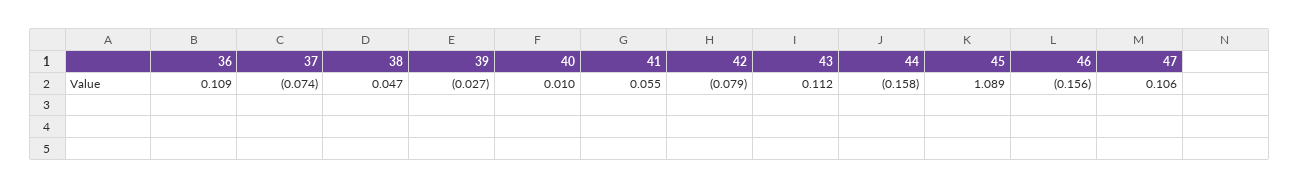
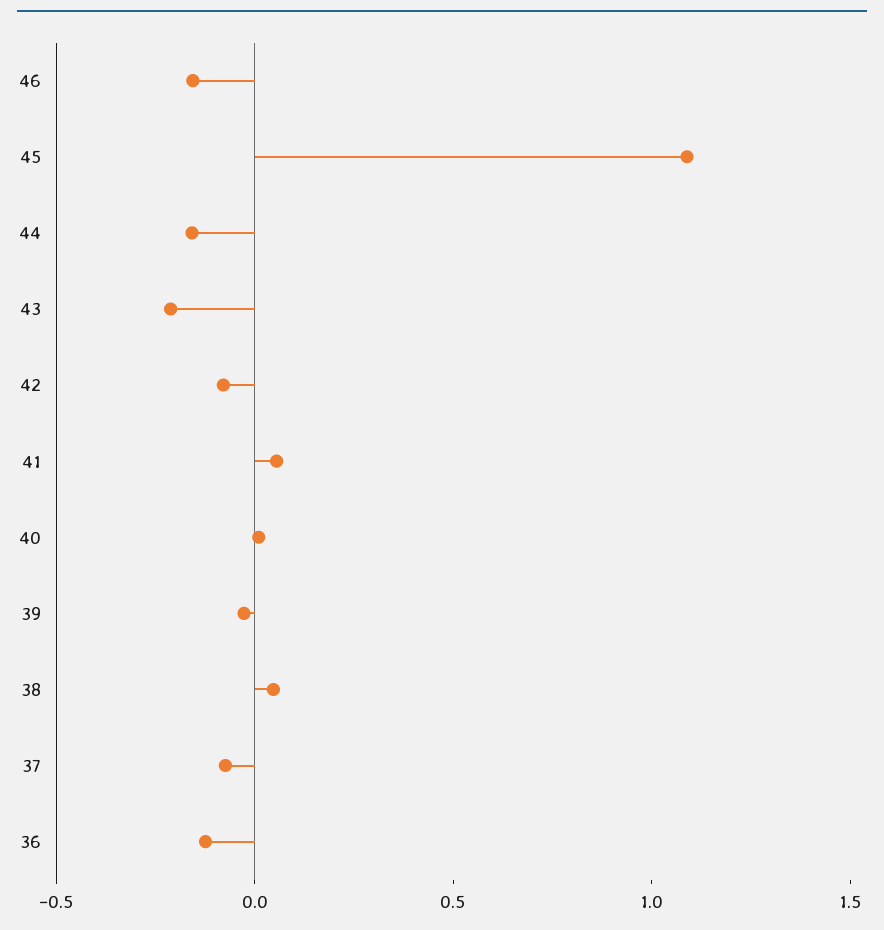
36: 0.109 -> -0.1
43: 0.112 -> -0.2
47: 0.106 -> none

